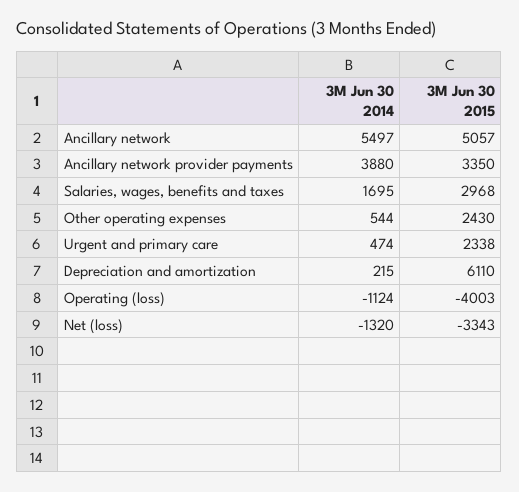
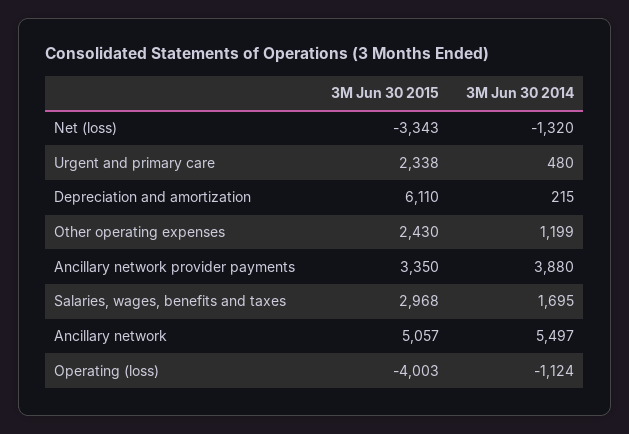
3M Jun 30 2014, Other operating expenses: 544 -> 1199
3M Jun 30 2014, Urgent and primary care: 474 -> 480

